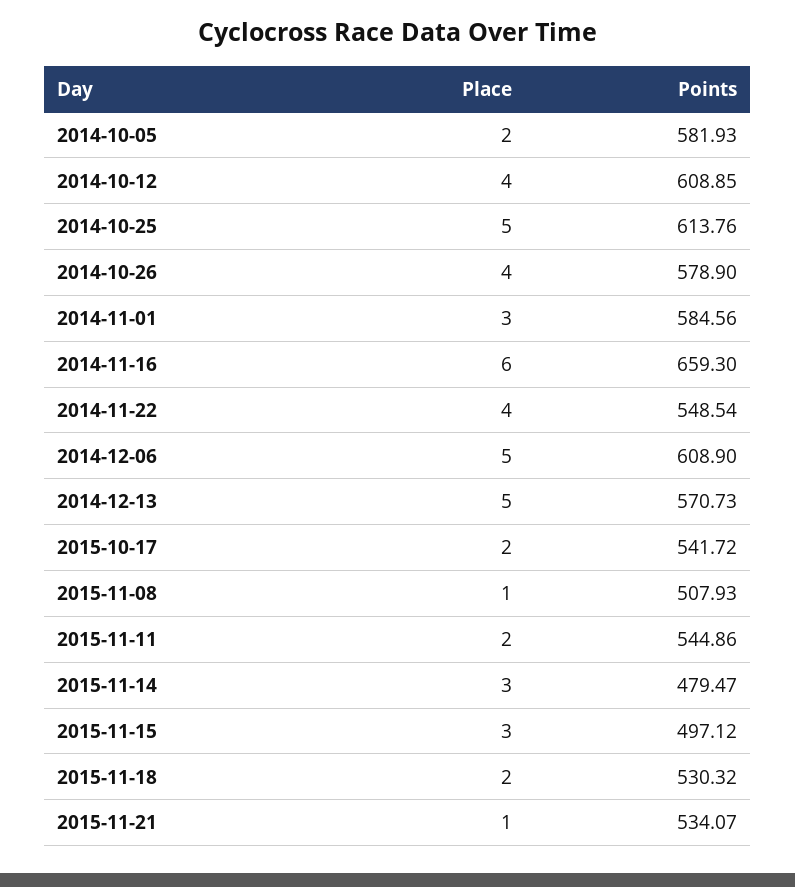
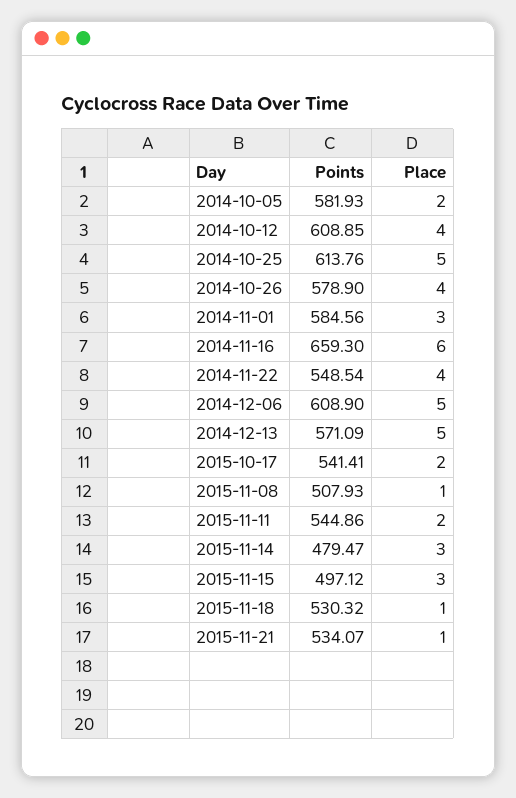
Points, 2014-12-13: 570.73 -> 571.09
Points, 2015-10-17: 541.72 -> 541.41
Place, 2015-11-18: 2 -> 1

